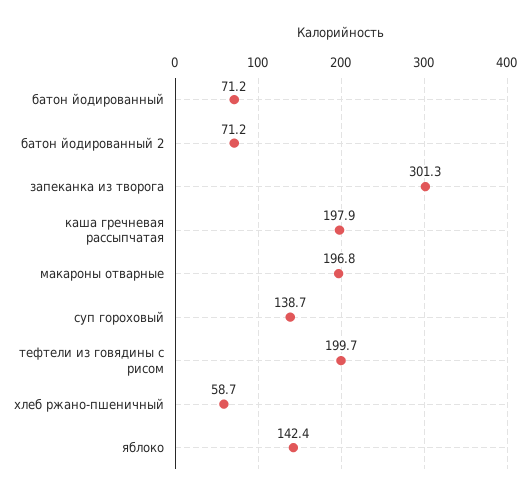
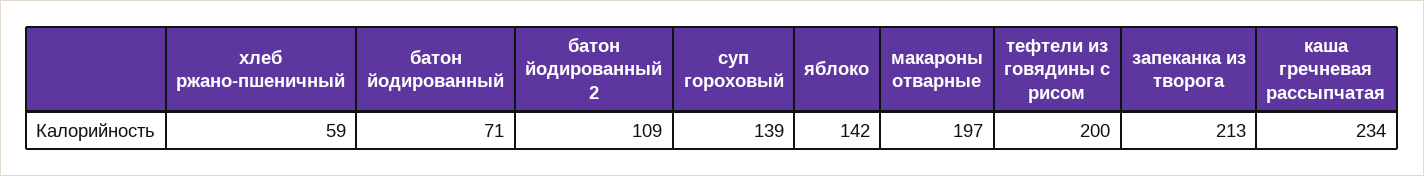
батон йодированный 2: 71.2 -> 109
запеканка из творога: 301.3 -> 213
каша гречневая рассыпчатая: 197.9 -> 234

